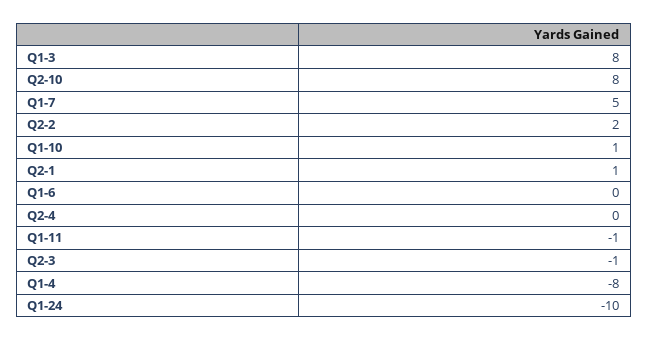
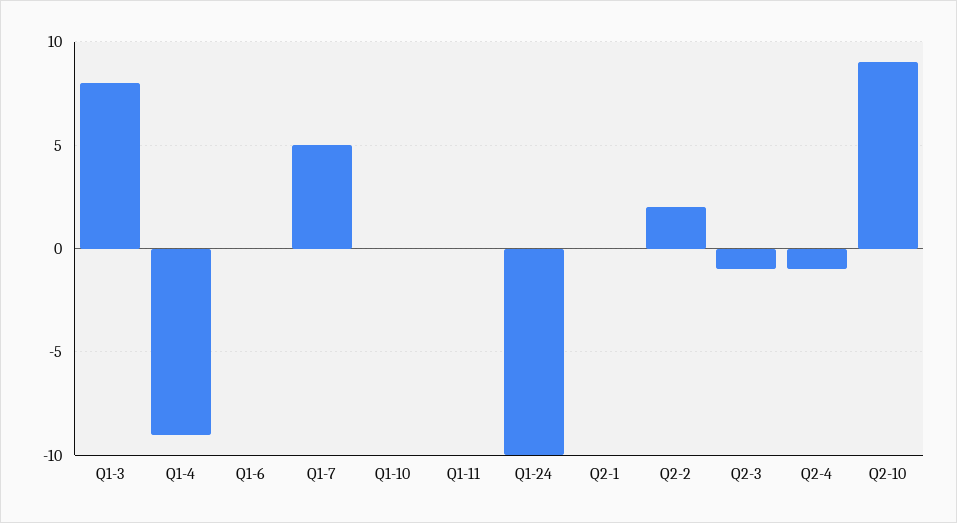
Q2-10: 8 -> 9
Q1-10: 1 -> 0
Q2-1: 1 -> 0
Q2-4: 0 -> -1
Q1-11: -1 -> 0
Q1-4: -8 -> -9

